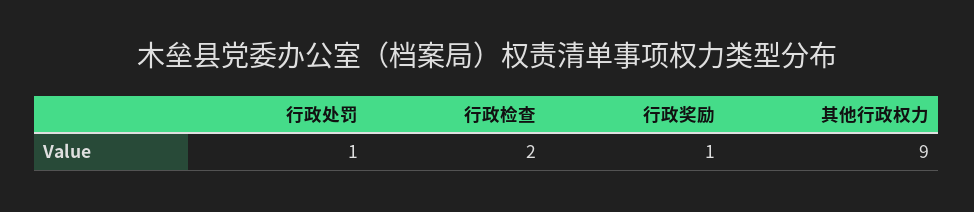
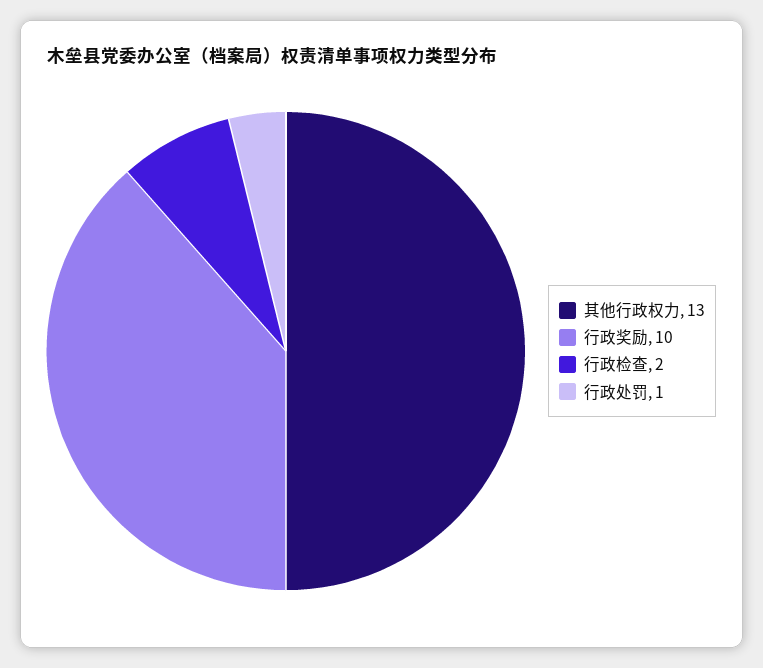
行政奖励: 1 -> 10
其他行政权力: 9 -> 13

